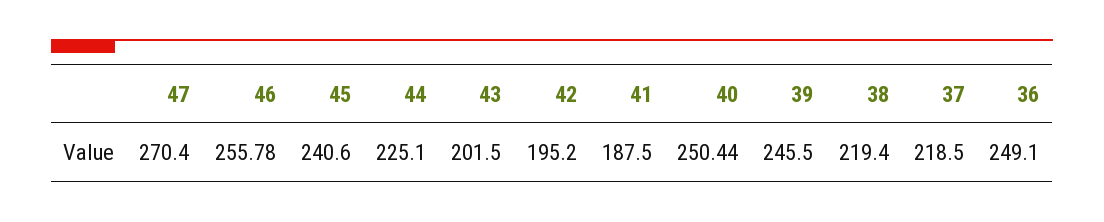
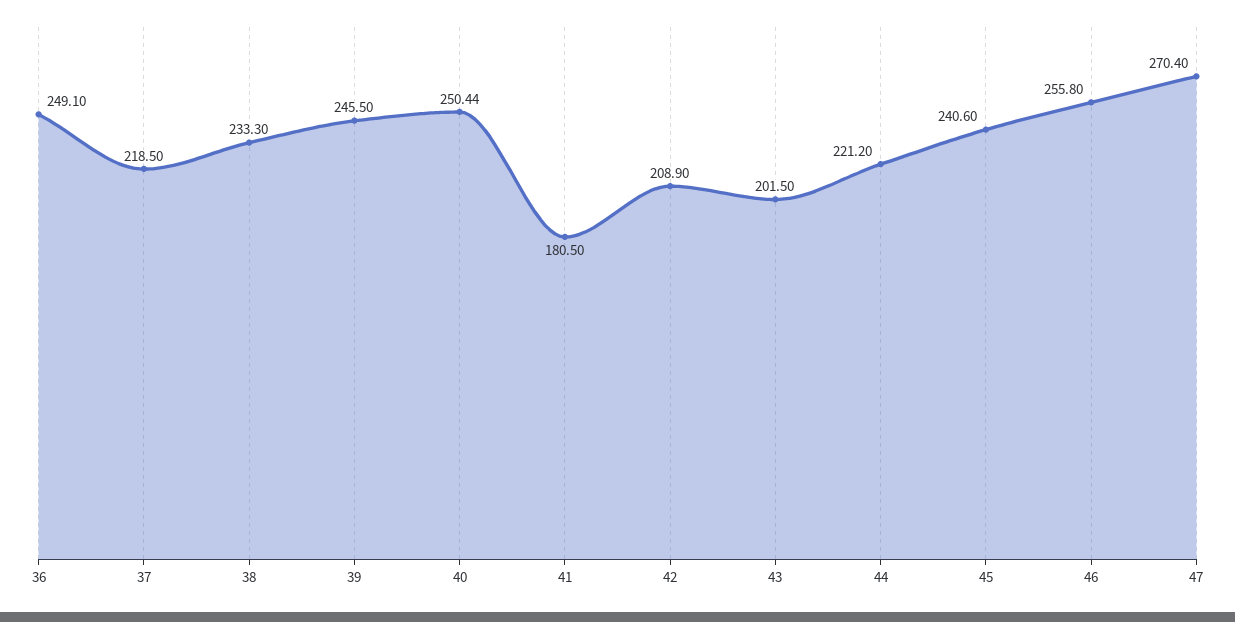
46: 255.78 -> 255.8
44: 225.1 -> 221.2
42: 195.2 -> 208.9
41: 187.5 -> 180.5
38: 219.4 -> 233.3

